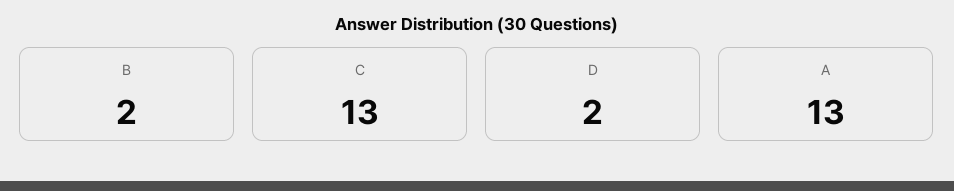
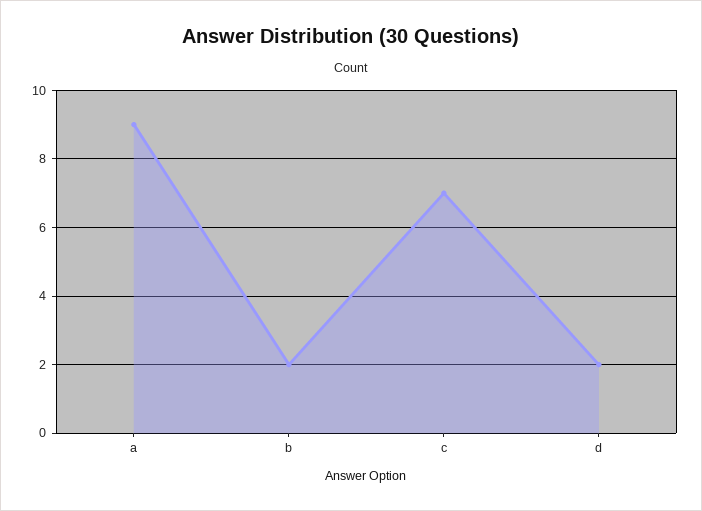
C: 13 -> 7
A: 13 -> 9

